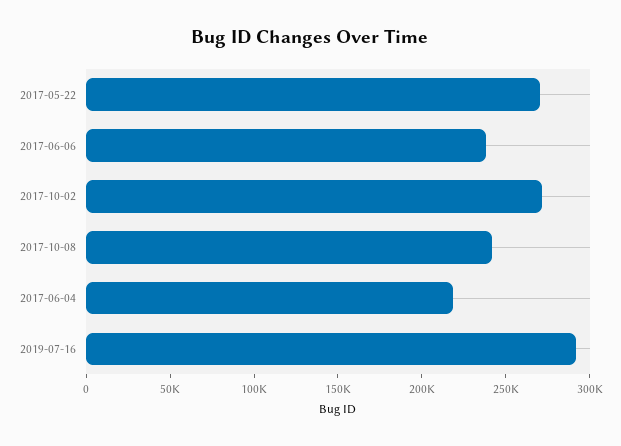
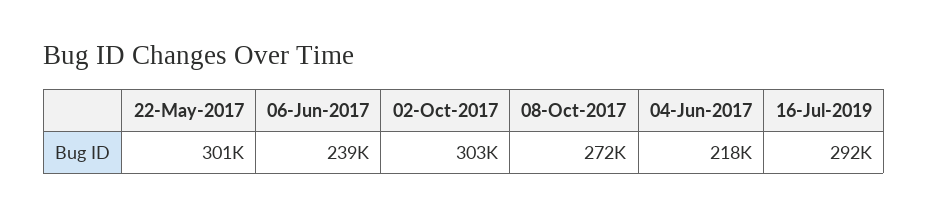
2017-05-22: 270000 -> 301000
2017-10-02: 270000 -> 303000
2017-10-08: 240000 -> 272000

